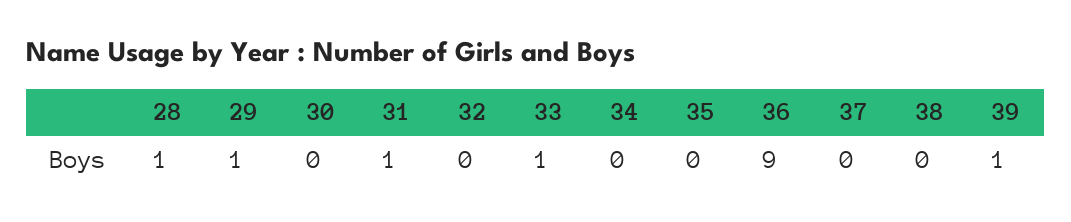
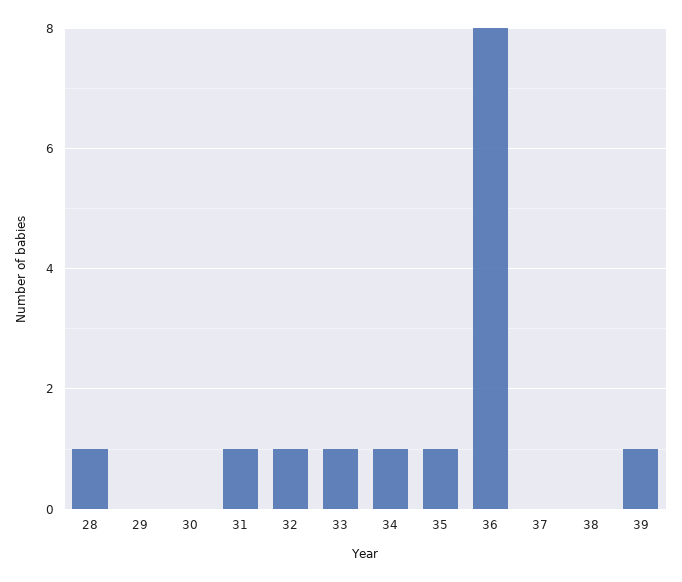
29: 1 -> 0
32: 0 -> 1
34: 0 -> 1
35: 0 -> 1
36: 9 -> 8

